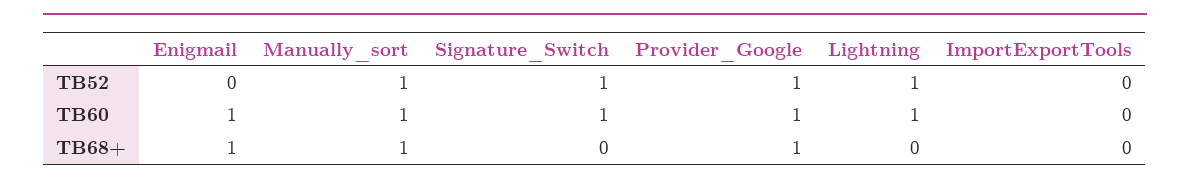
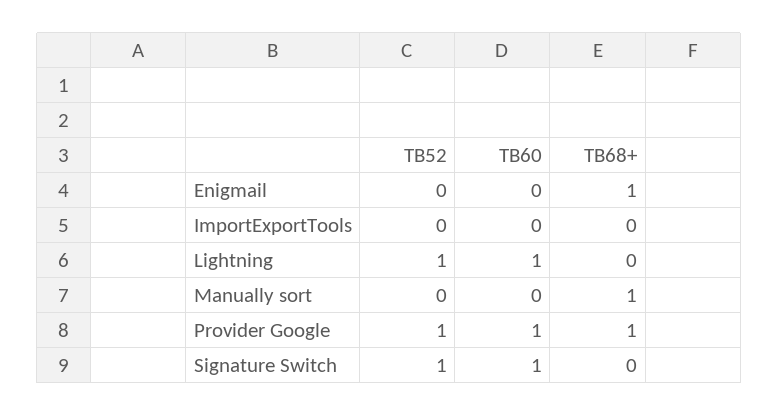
Manually_sort, TB52: 1 -> 0
Enigmail, TB60: 1 -> 0
Manually_sort, TB60: 1 -> 0

